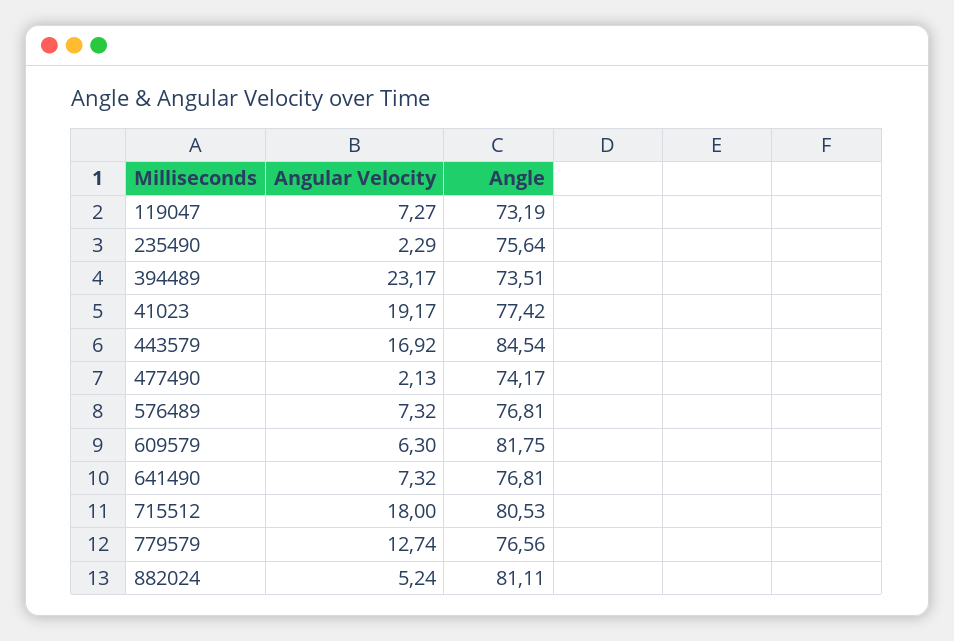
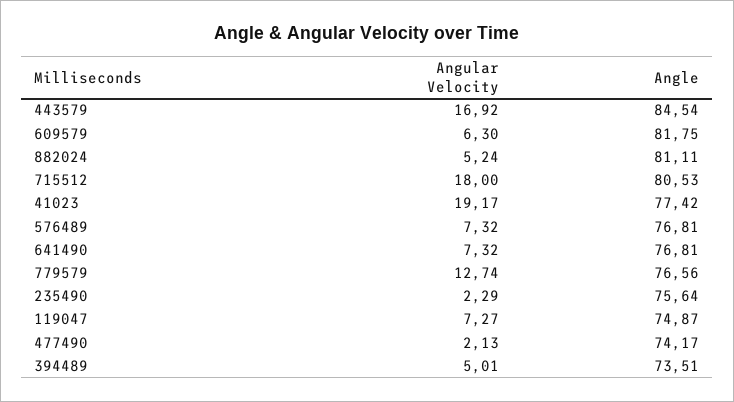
Angle, 119047: 73.19 -> 74.87
Angular Velocity, 394489: 23.17 -> 5.01

